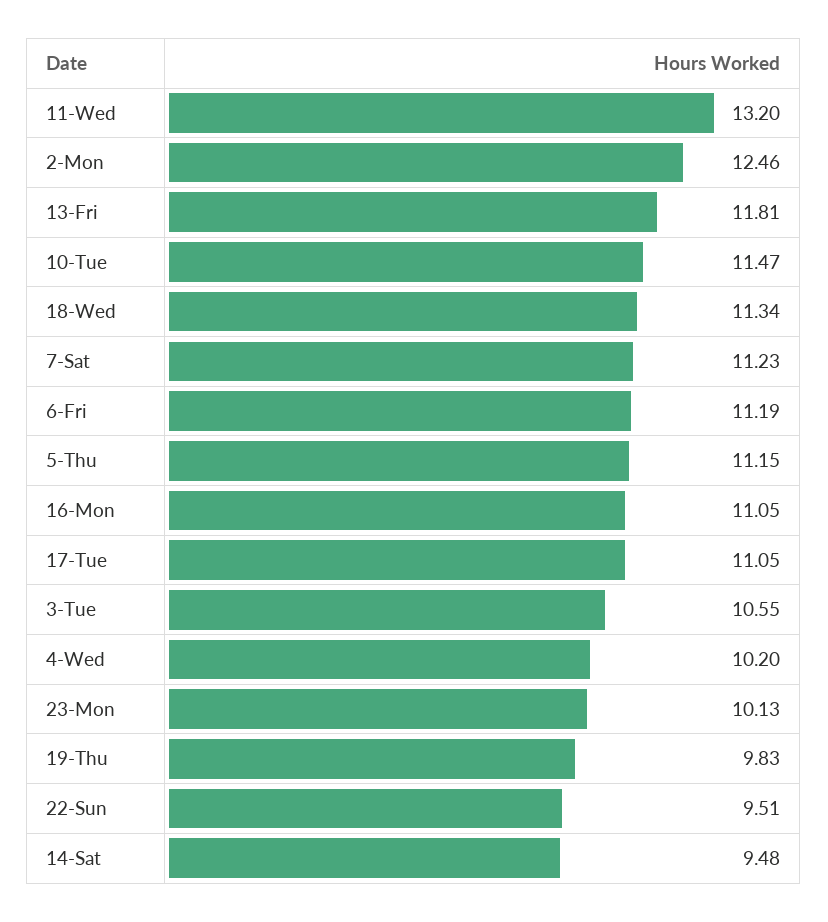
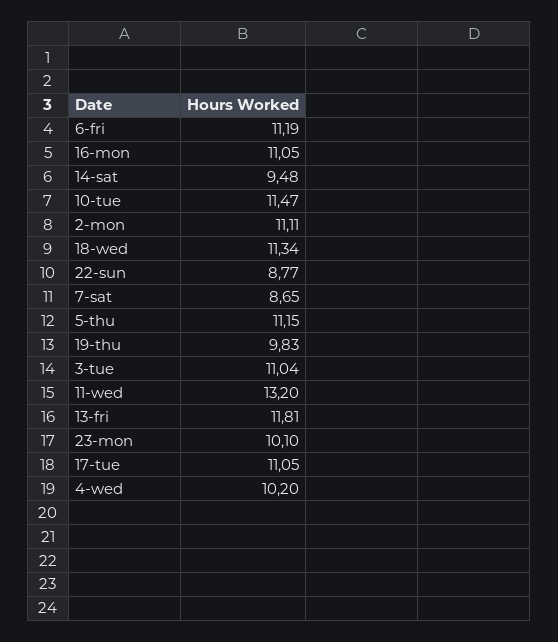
2-Mon: 12.46 -> 11.11
7-Sat: 11.23 -> 8.65
3-Tue: 10.55 -> 11.04
23-Mon: 10.13 -> 10.1
22-Sun: 9.51 -> 8.77

